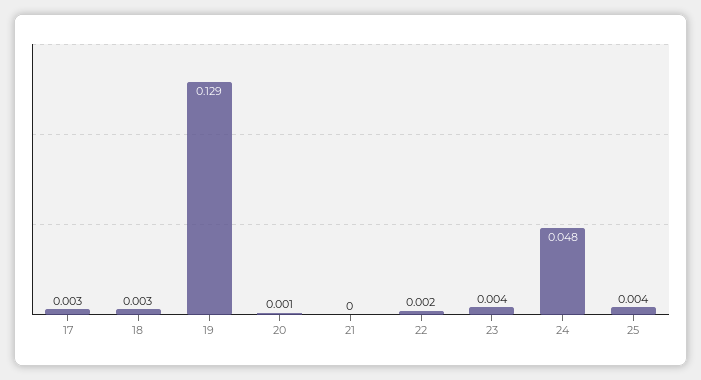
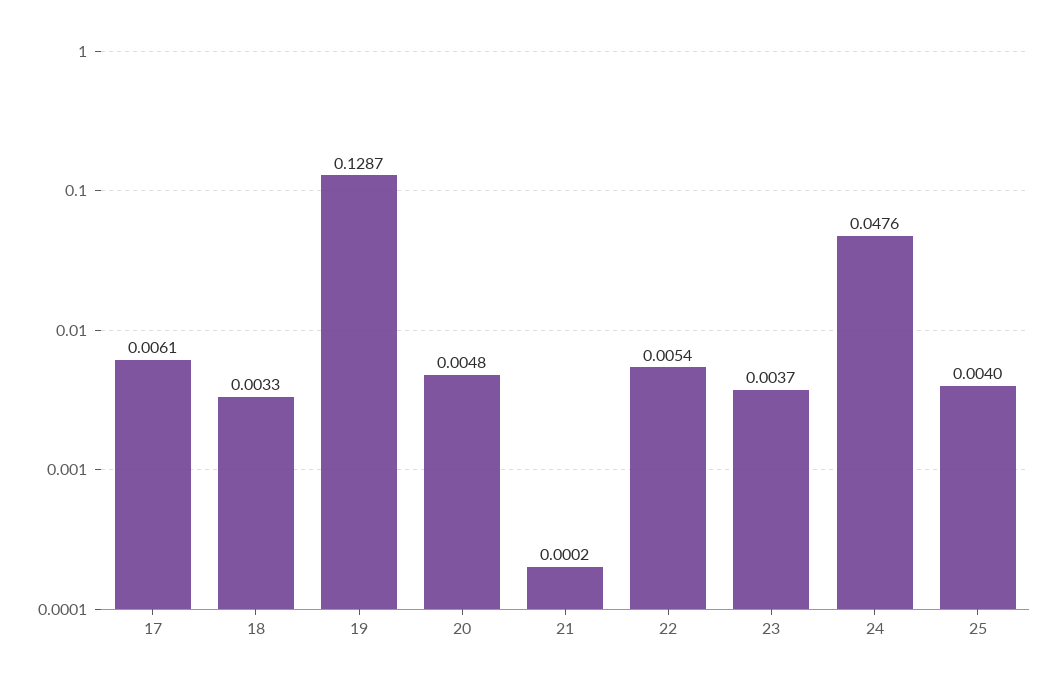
17: 0.003 -> 0.0061
20: 0.001 -> 0.0048
22: 0.002 -> 0.0054

